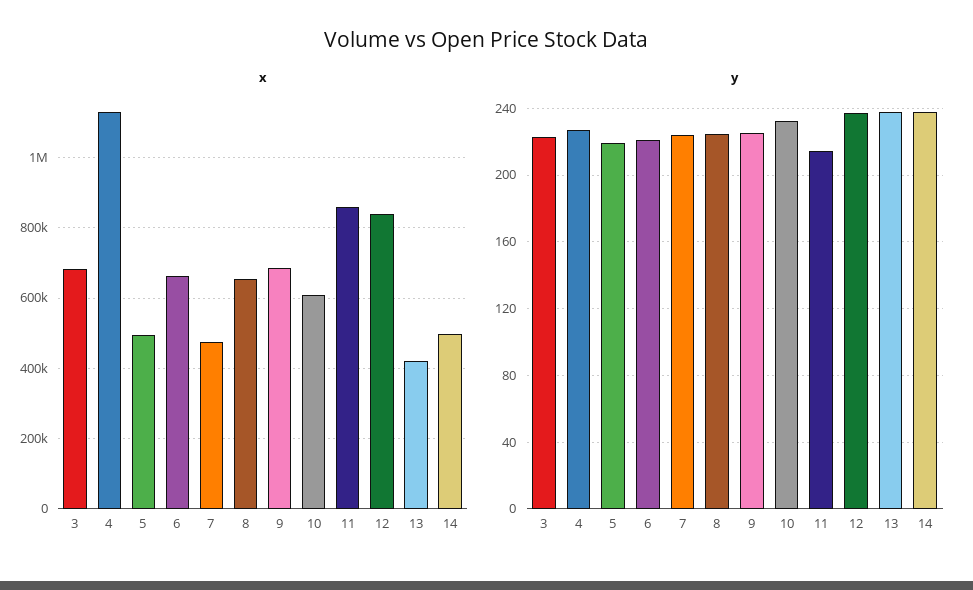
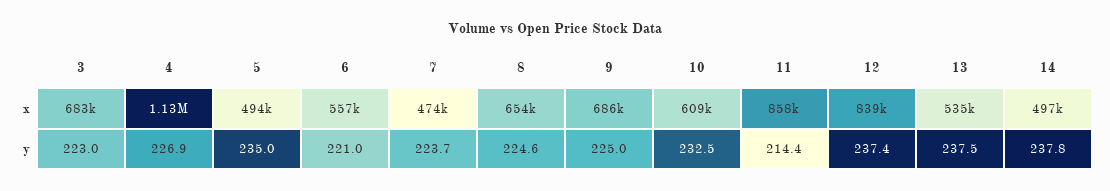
x, 6: 660000 -> 557000
x, 13: 420000 -> 535000
y, 5: 220 -> 235

